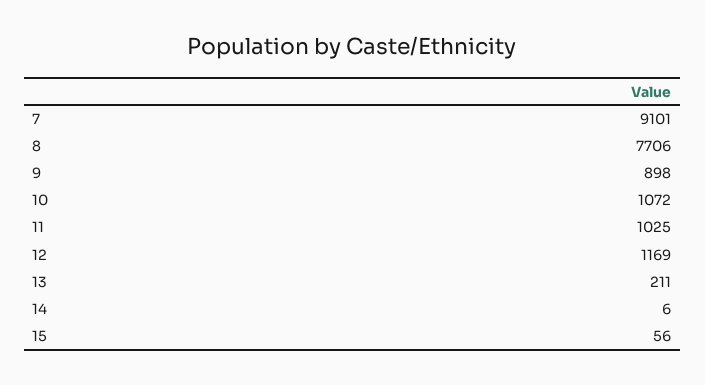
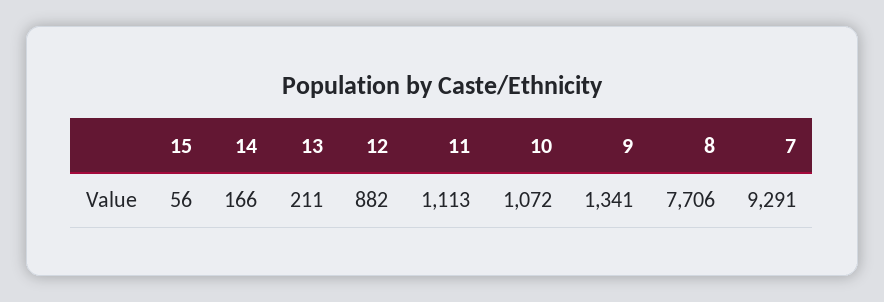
7: 9101 -> 9291
9: 898 -> 1341
11: 1025 -> 1113
12: 1169 -> 882
14: 6 -> 166

